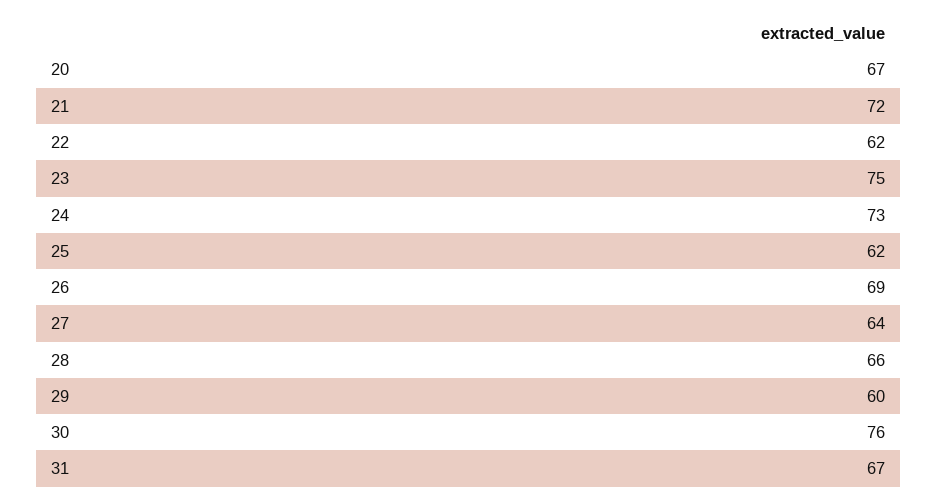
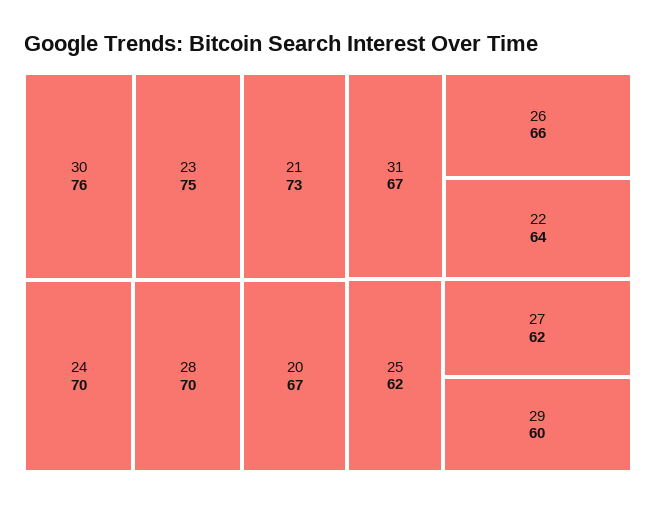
21: 72 -> 73
22: 62 -> 64
24: 73 -> 70
26: 69 -> 66
27: 64 -> 62
28: 66 -> 70

